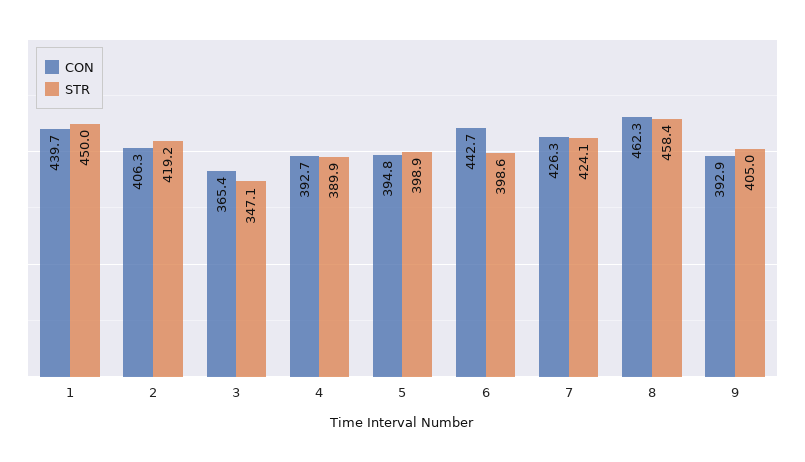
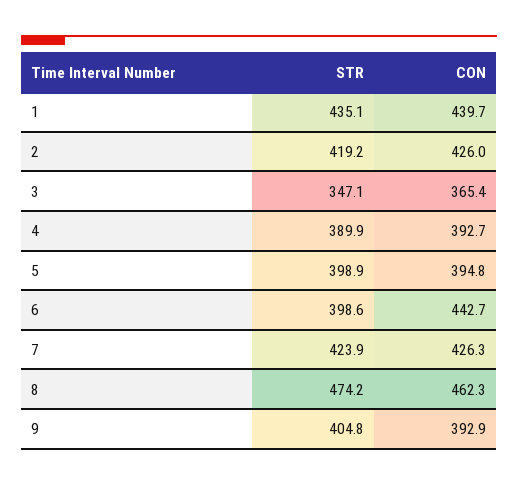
STR, 1: 450 -> 435.1
CON, 2: 406.3 -> 426
STR, 7: 424.1 -> 423.9
STR, 8: 458.4 -> 474.2
STR, 9: 405 -> 404.8

